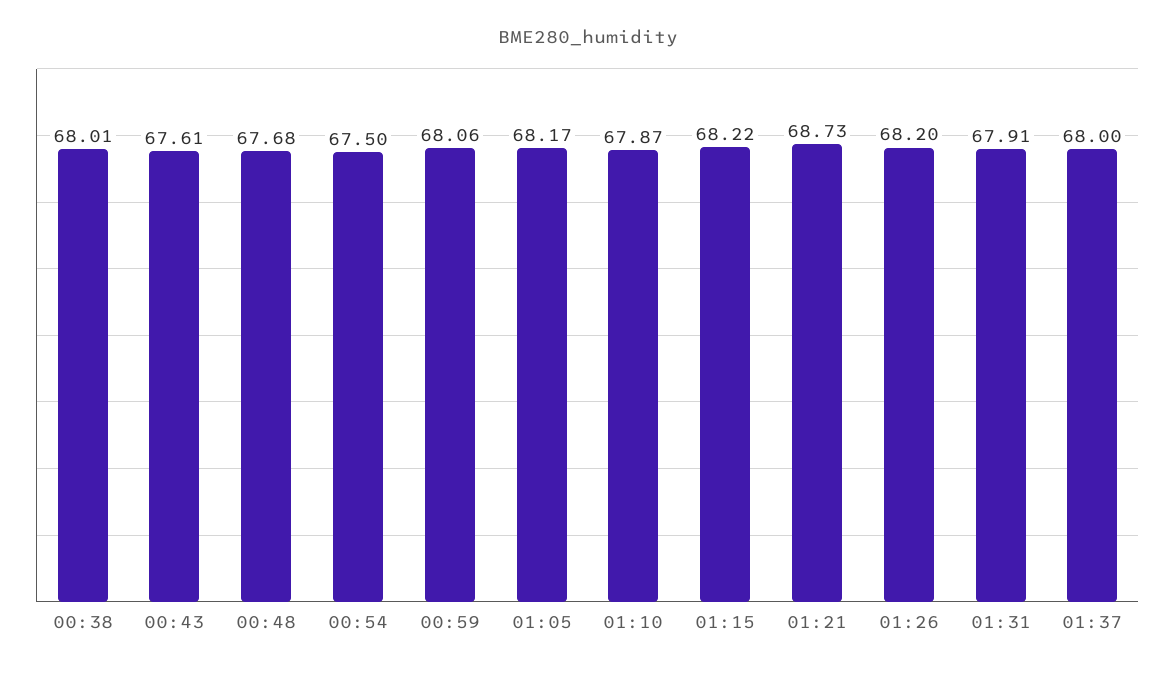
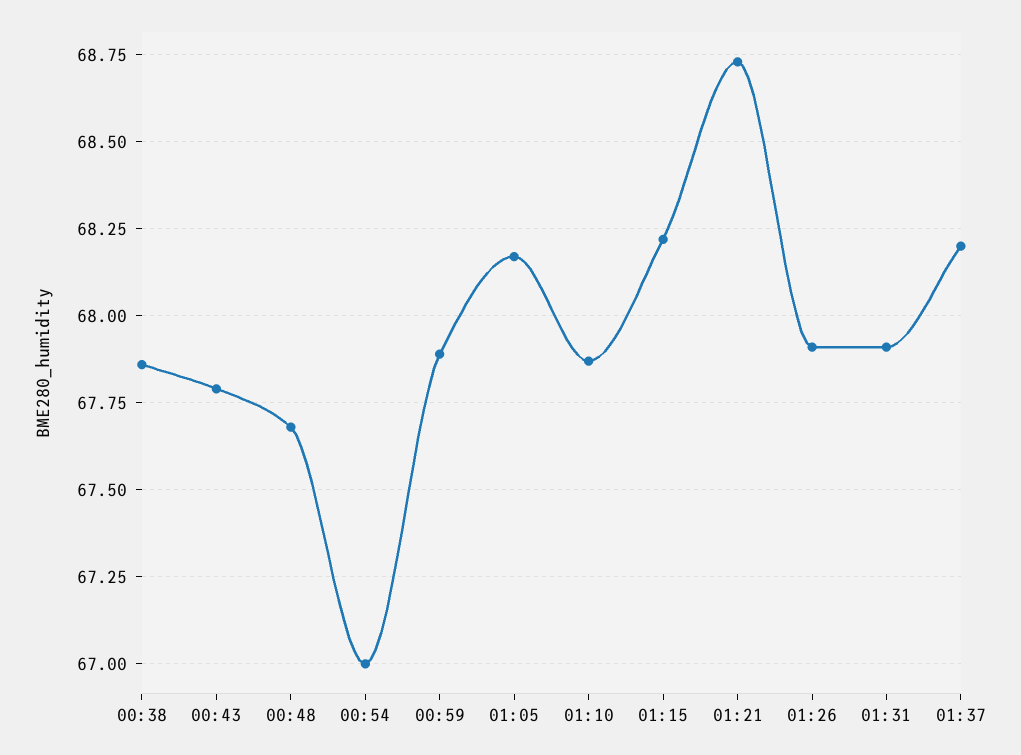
00:38: 68.01 -> 67.85
00:43: 67.61 -> 67.8
00:54: 67.5 -> 67
00:59: 68.06 -> 67.9
01:26: 68.2 -> 67.9
01:37: 68 -> 68.2

